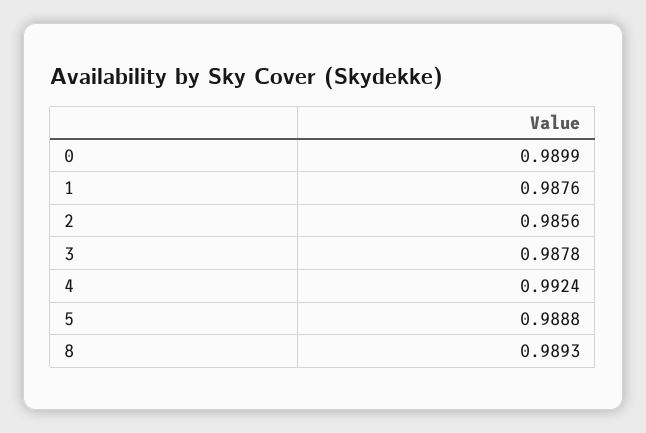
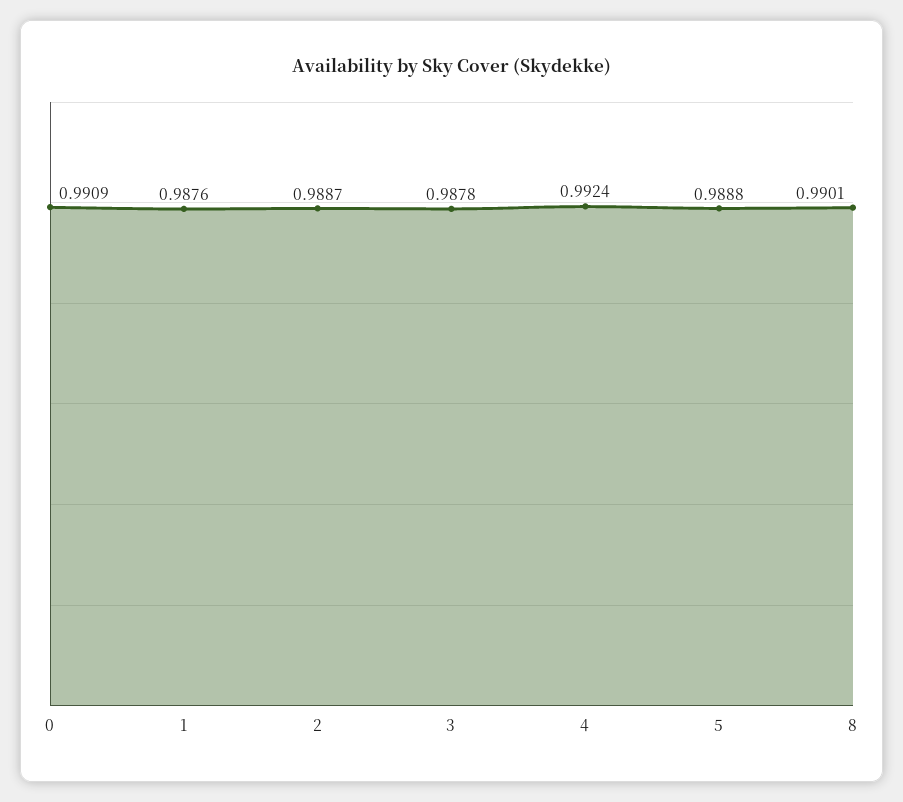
0: 0.9899 -> 0.9909
2: 0.9856 -> 0.9887
8: 0.9893 -> 0.9901

